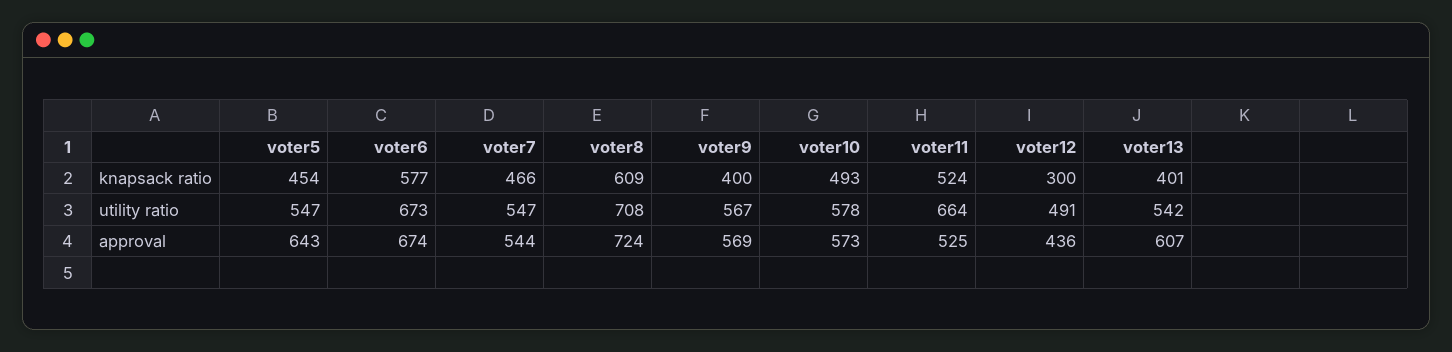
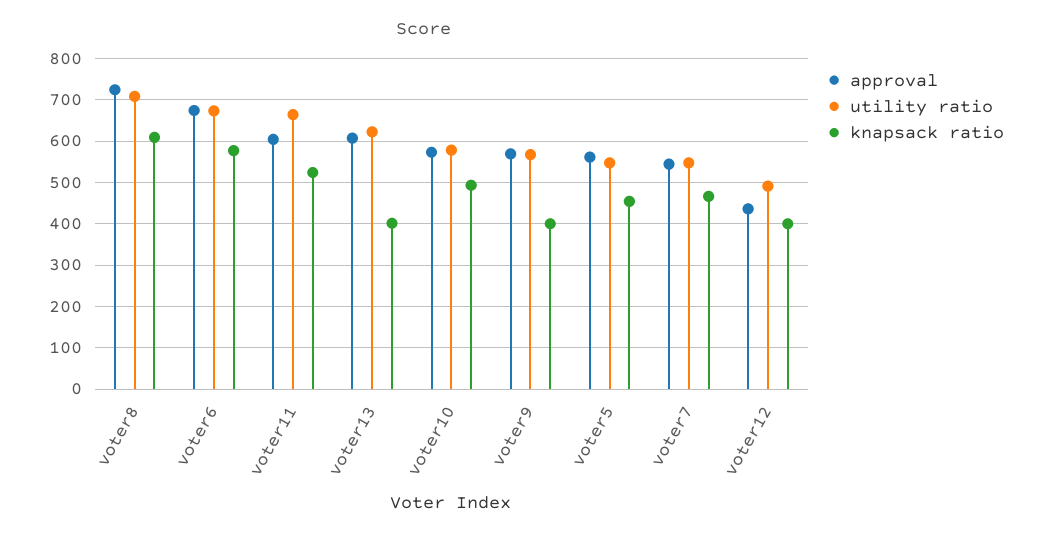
knapsack ratio, voter12: 300 -> 400
utility ratio, voter13: 542 -> 620
approval, voter5: 643 -> 560
approval, voter11: 525 -> 600

